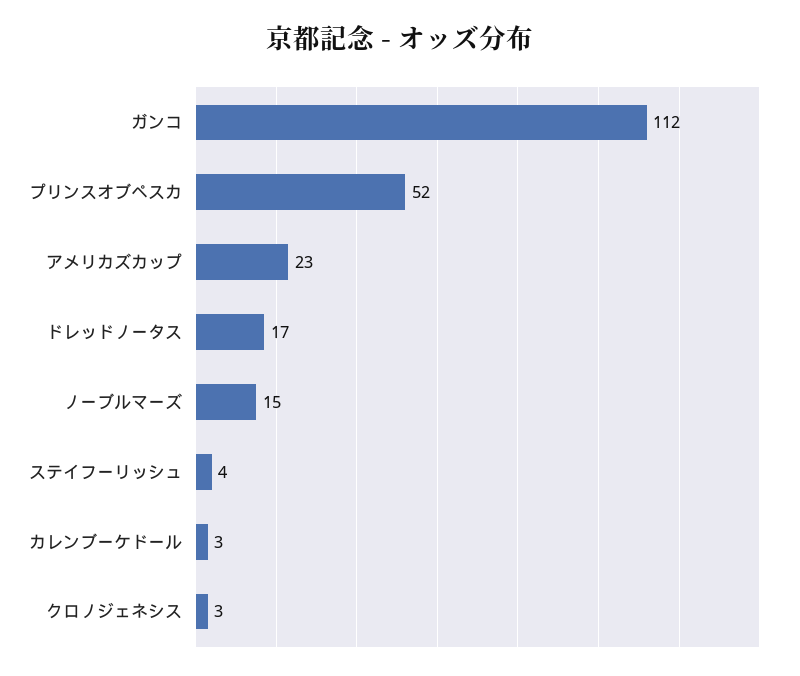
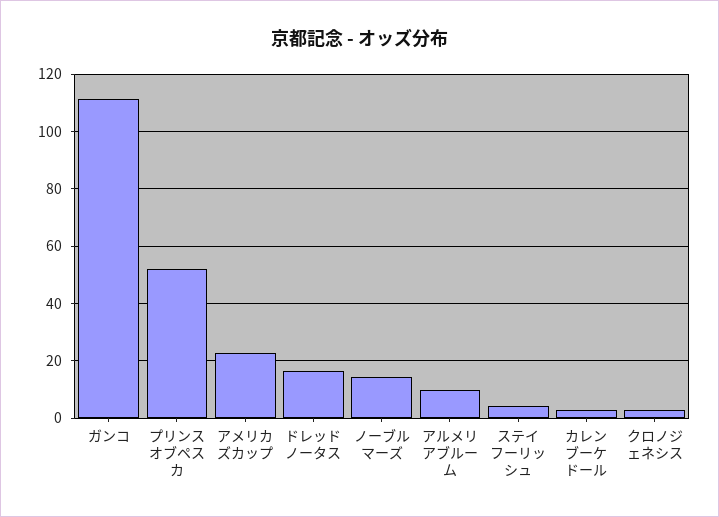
アルメリアブルーム: none -> 10

